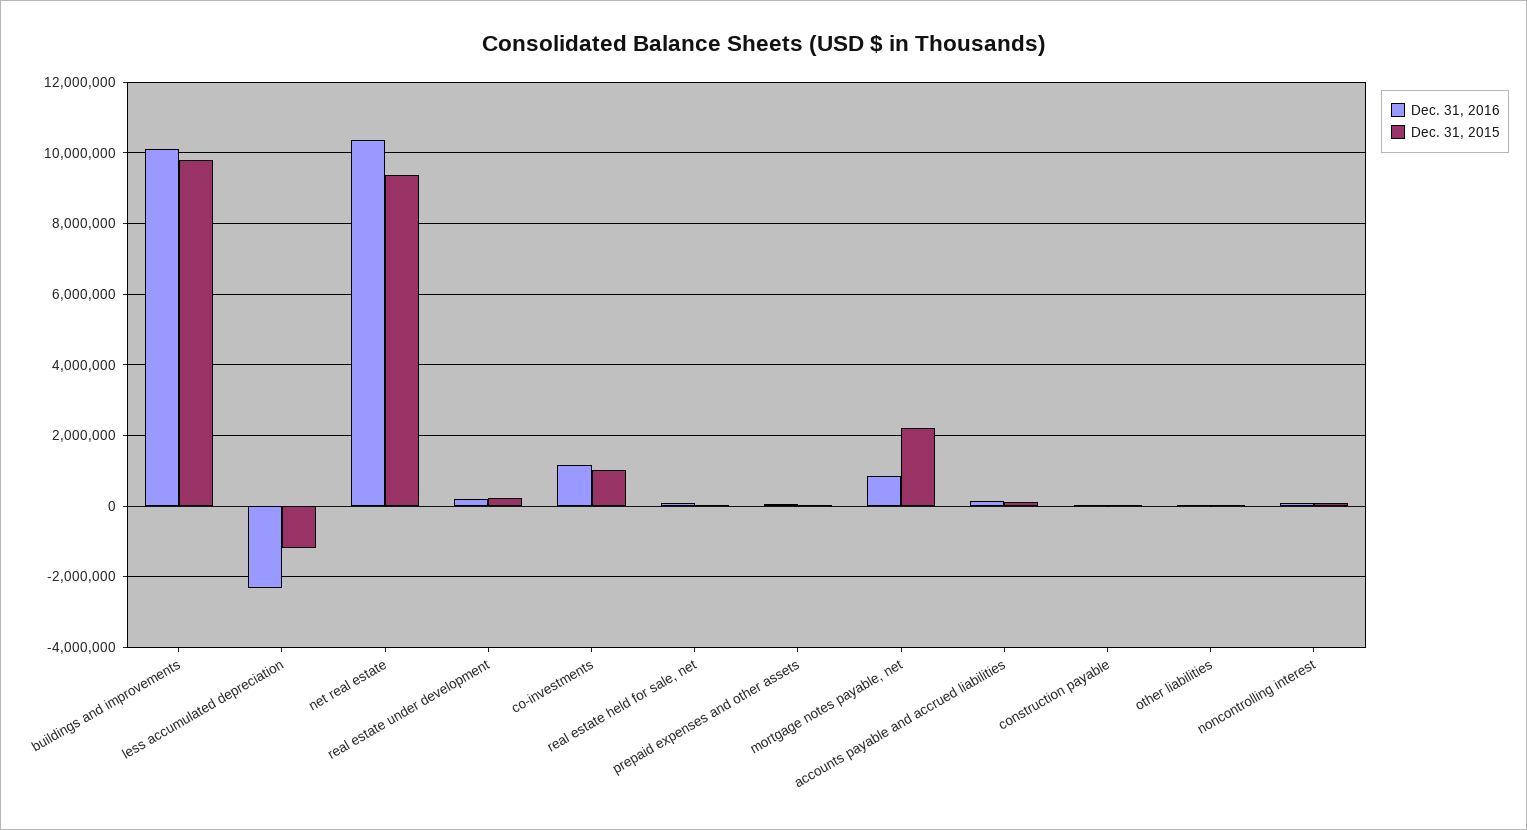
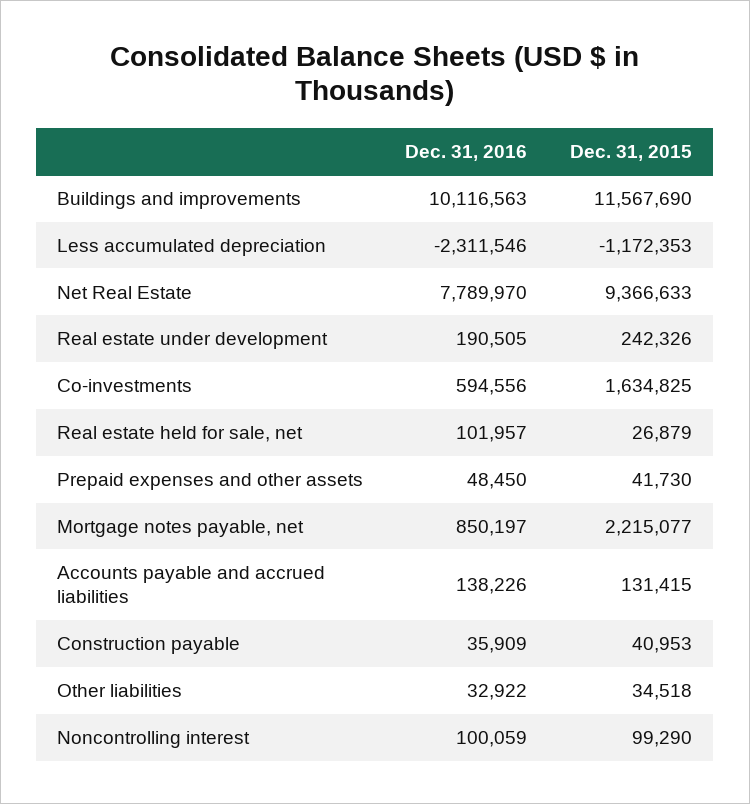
Dec. 31, 2015, buildings and improvements: 9800000 -> 11567690
Dec. 31, 2016, net real estate: 10400000 -> 7789970
Dec. 31, 2016, co-investments: 1200000 -> 594556
Dec. 31, 2015, co-investments: 1000000 -> 1634825

